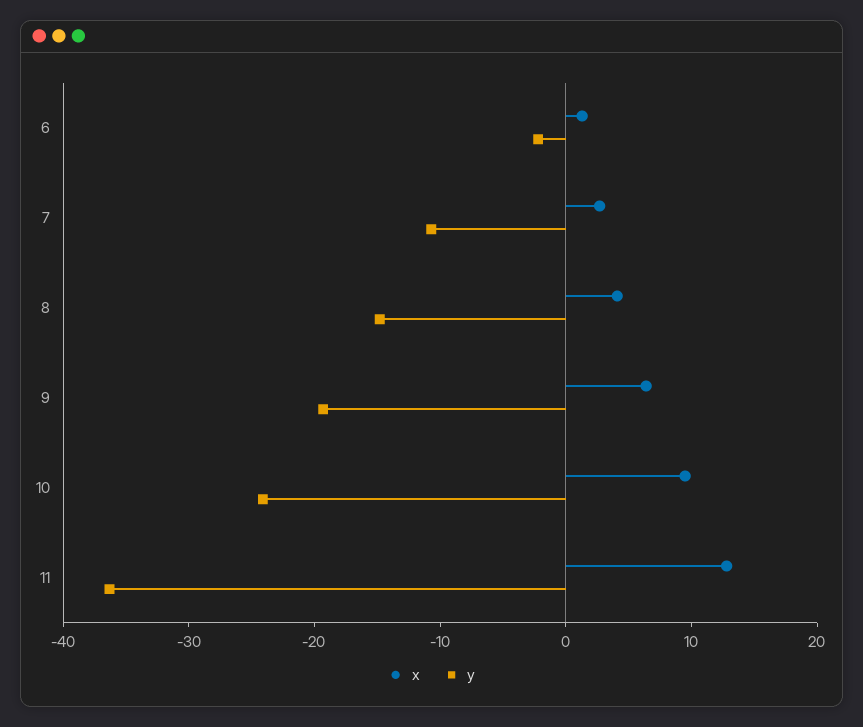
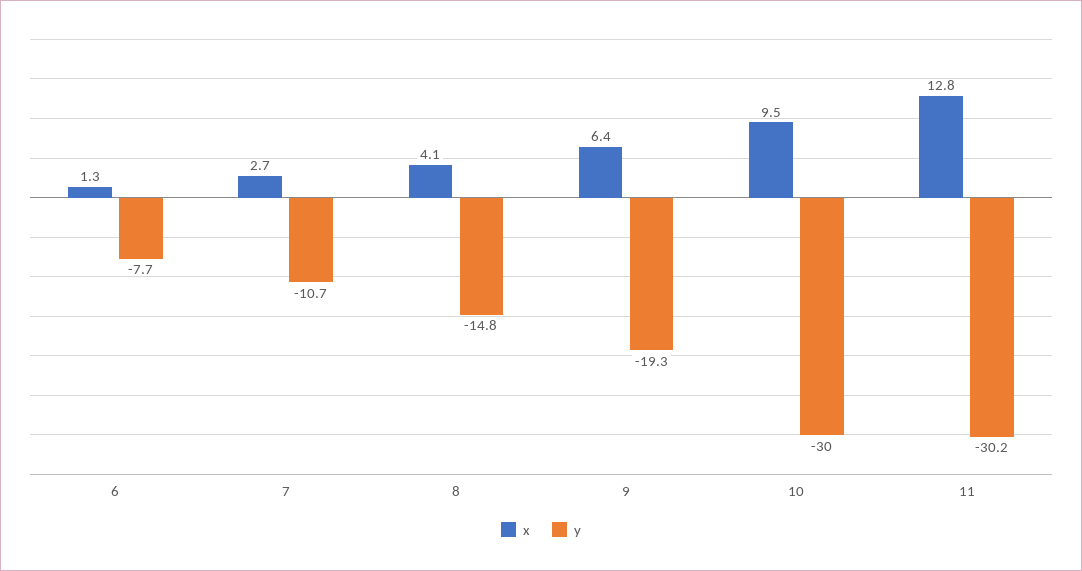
y, 6: -2 -> -7.7
y, 10: -24 -> -30
y, 11: -36 -> -30.2

